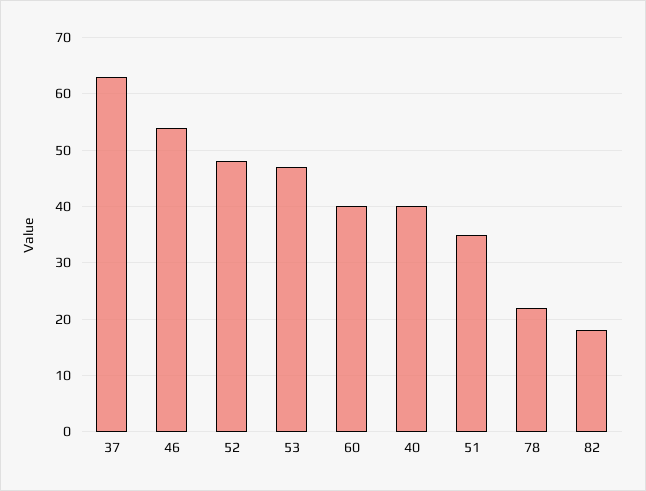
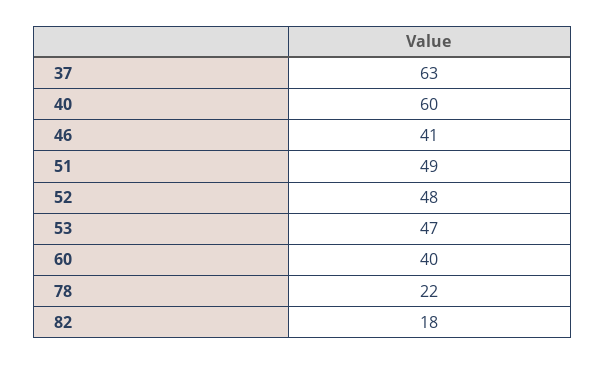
46: 55 -> 41
40: 40 -> 60
51: 35 -> 49

